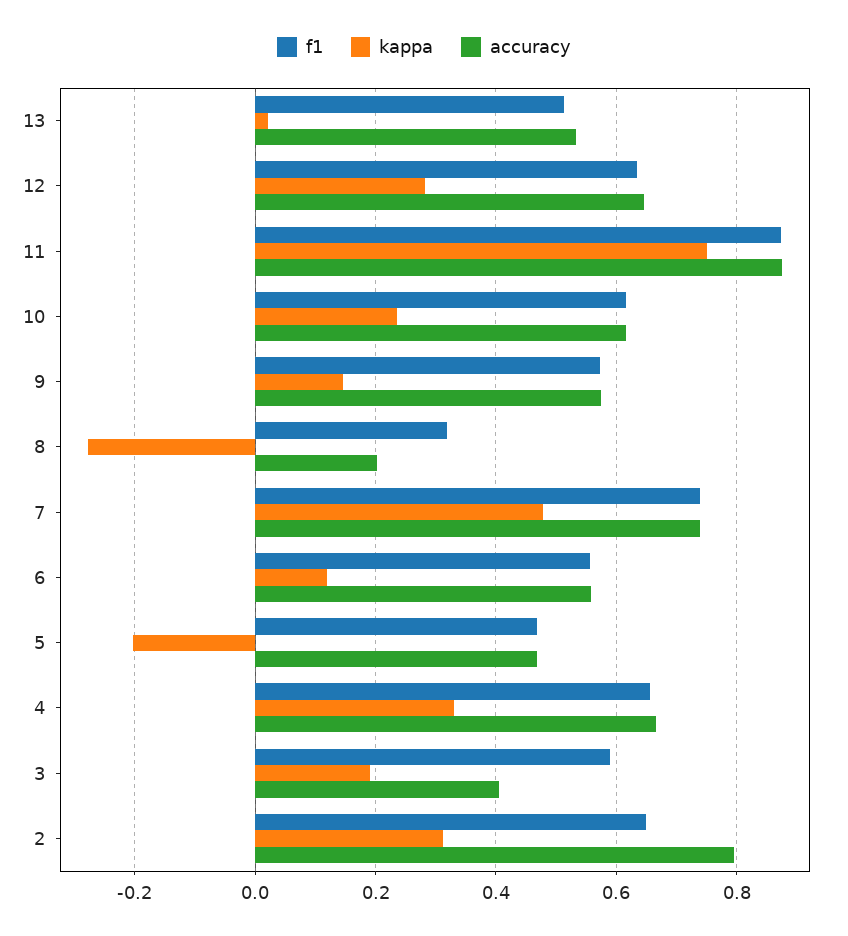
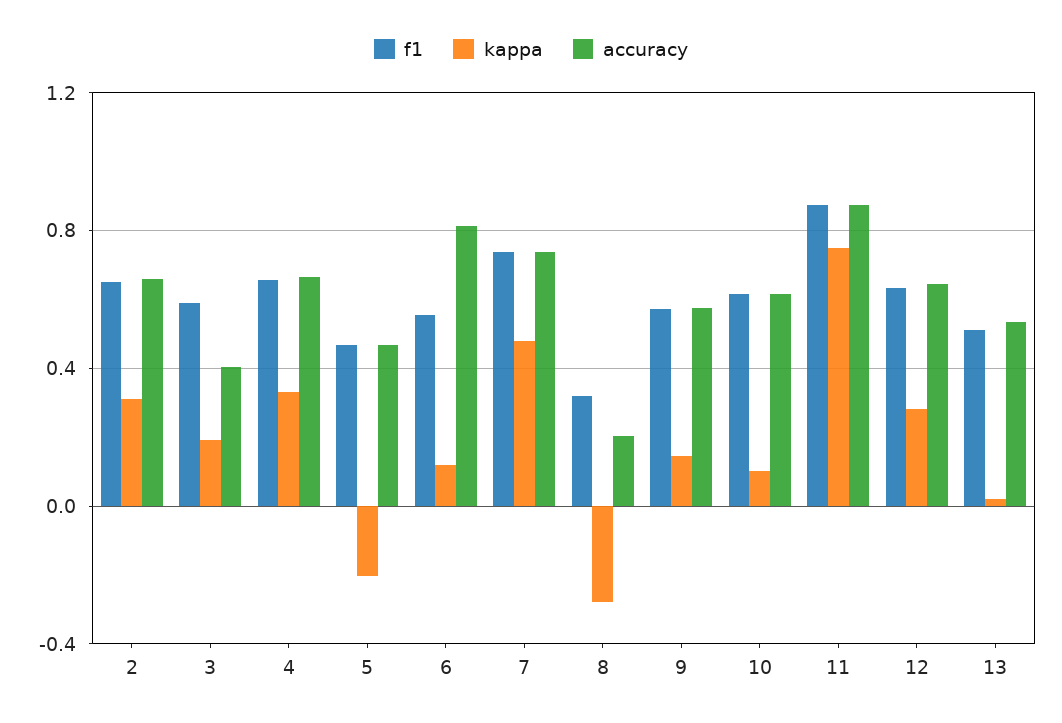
kappa, 10: 0.24 -> 0.1
accuracy, 6: 0.56 -> 0.8
accuracy, 2: 0.8 -> 0.65

